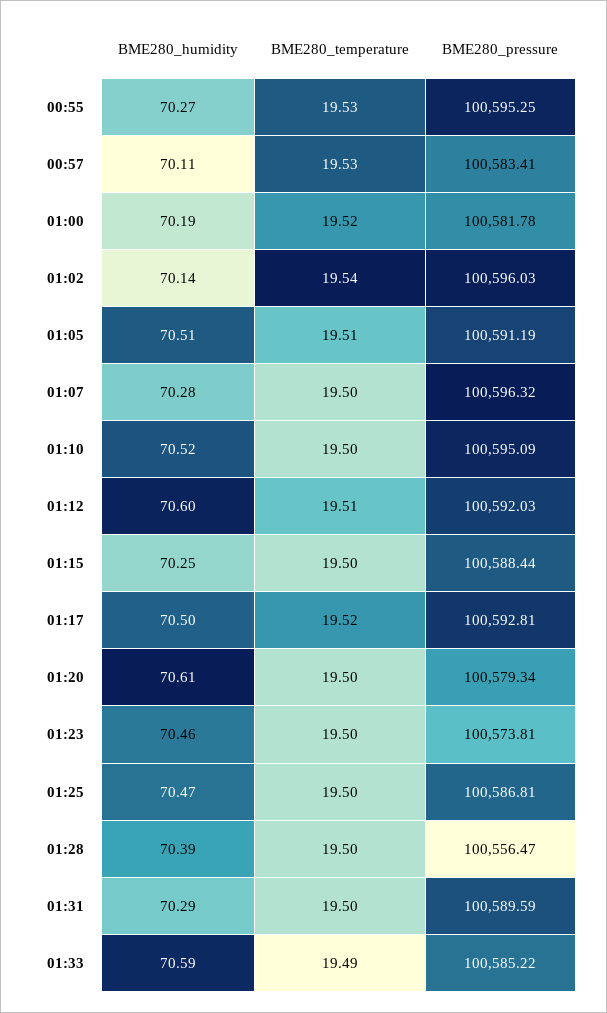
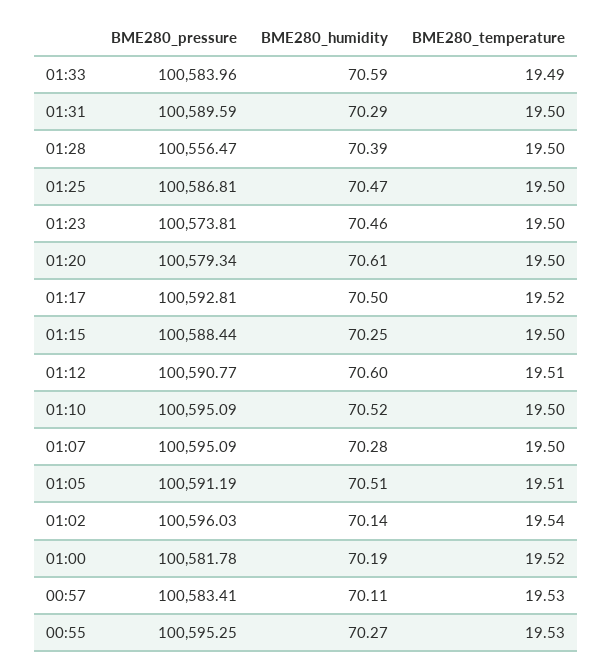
BME280_pressure, 01:07: 100596.32 -> 100595.09
BME280_pressure, 01:12: 100592.03 -> 100590.77
BME280_pressure, 01:33: 100585.22 -> 100583.96

